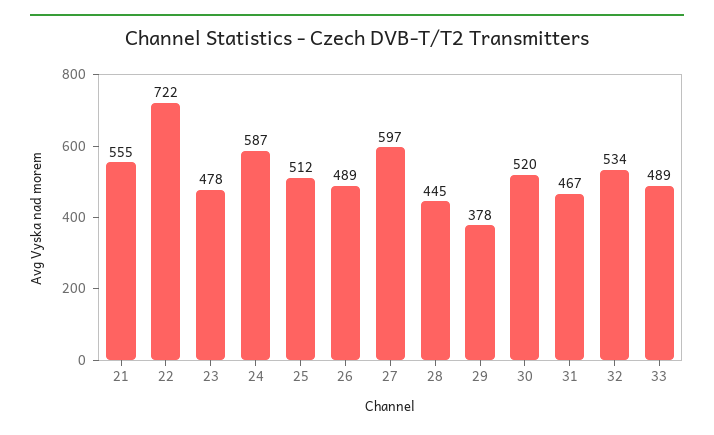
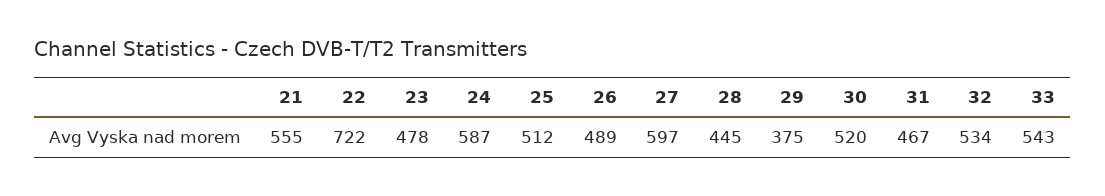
29: 378 -> 375
33: 489 -> 543

